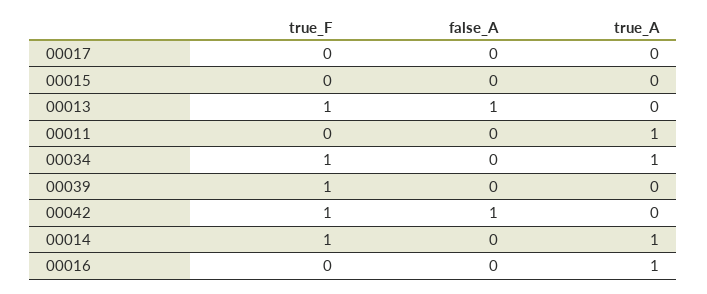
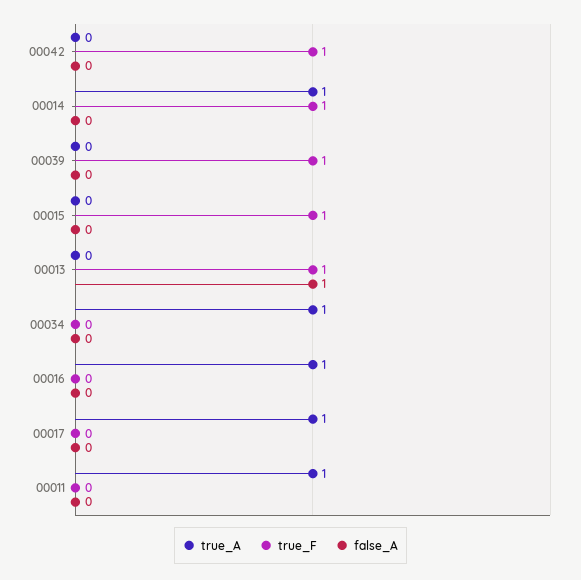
true_A, 00017: 0 -> 1
true_F, 00015: 0 -> 1
true_F, 00034: 1 -> 0
false_A, 00042: 1 -> 0

